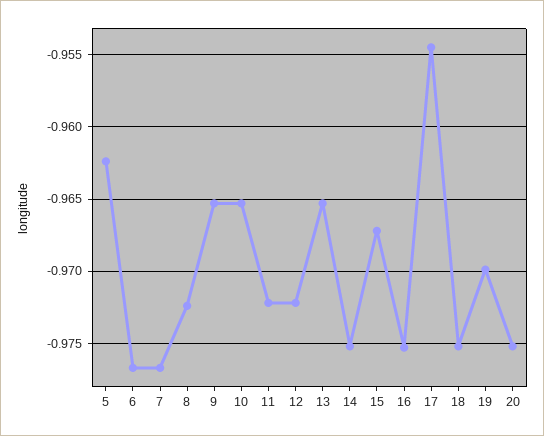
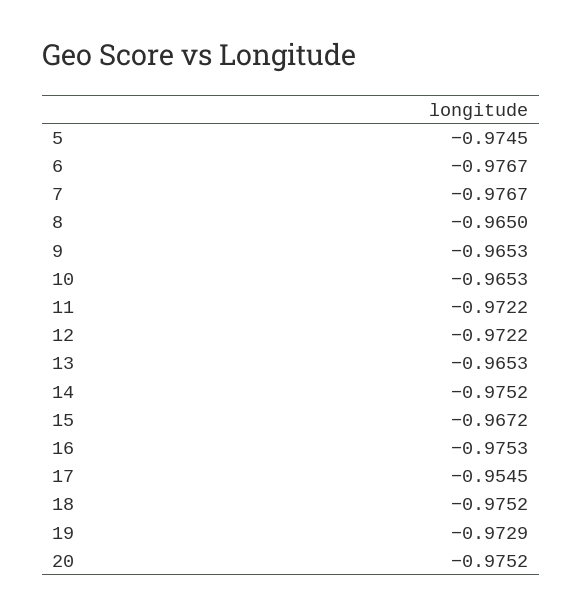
5: -0.9625 -> -0.9745
8: -0.9725 -> -0.965
19: -0.97 -> -0.9729

